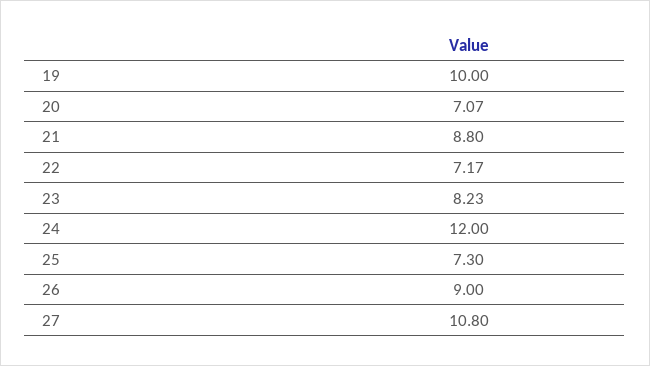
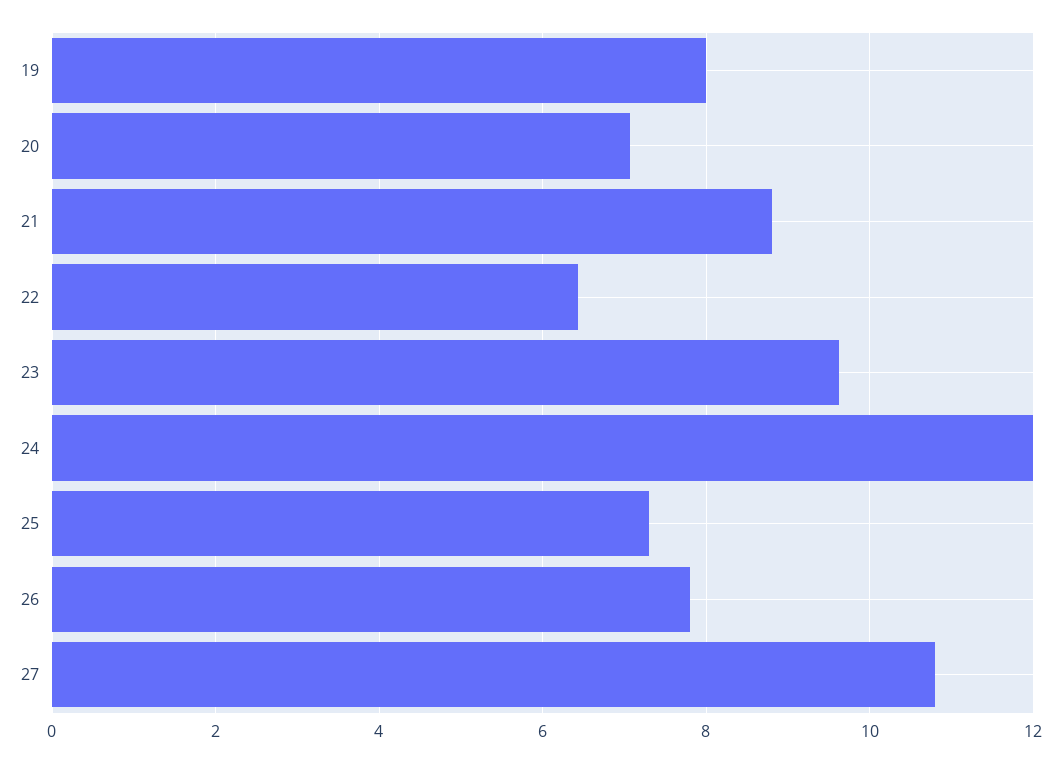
19: 10 -> 8
22: 7.17 -> 6.4
23: 8.23 -> 9.6
26: 9 -> 7.8

